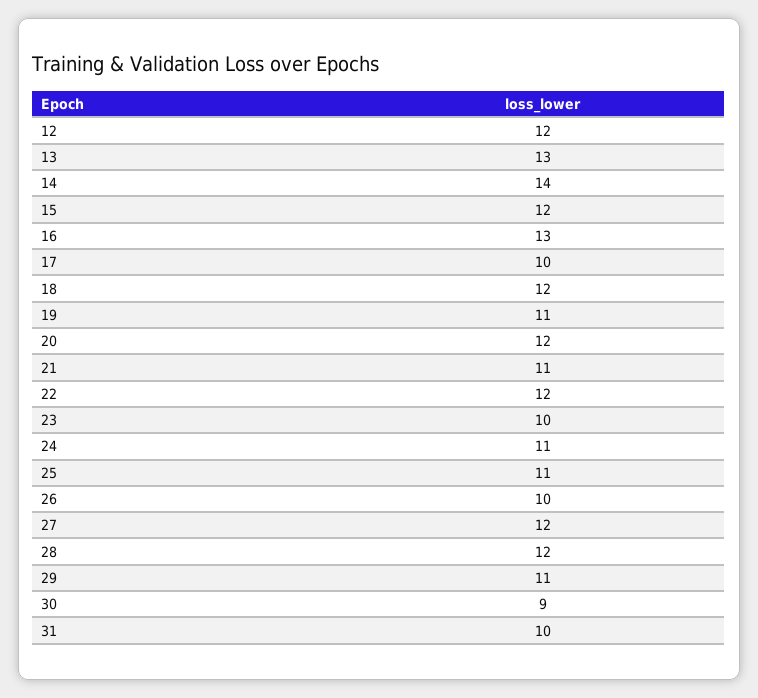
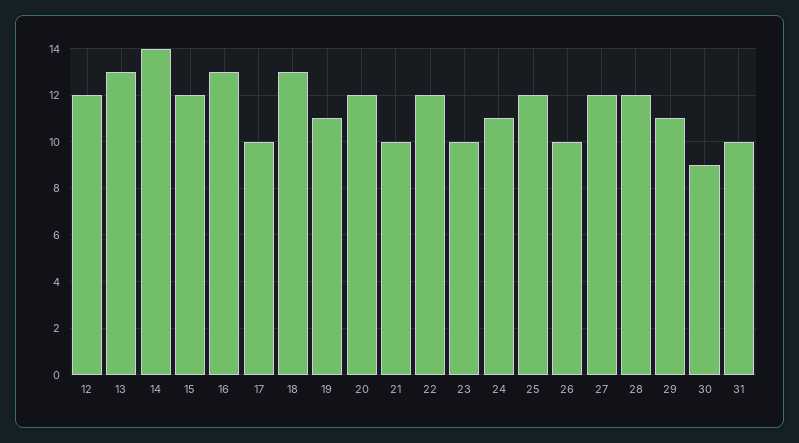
18: 12 -> 13
21: 11 -> 10
25: 11 -> 12

